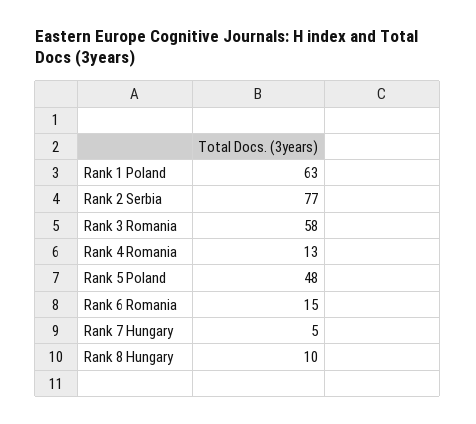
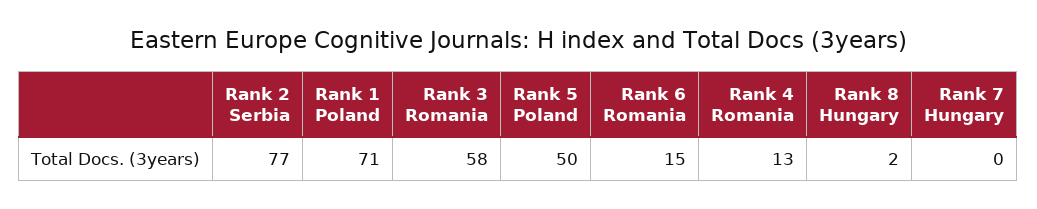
Rank 1 Poland: 63 -> 71
Rank 5 Poland: 48 -> 50
Rank 7 Hungary: 5 -> 0
Rank 8 Hungary: 10 -> 2

